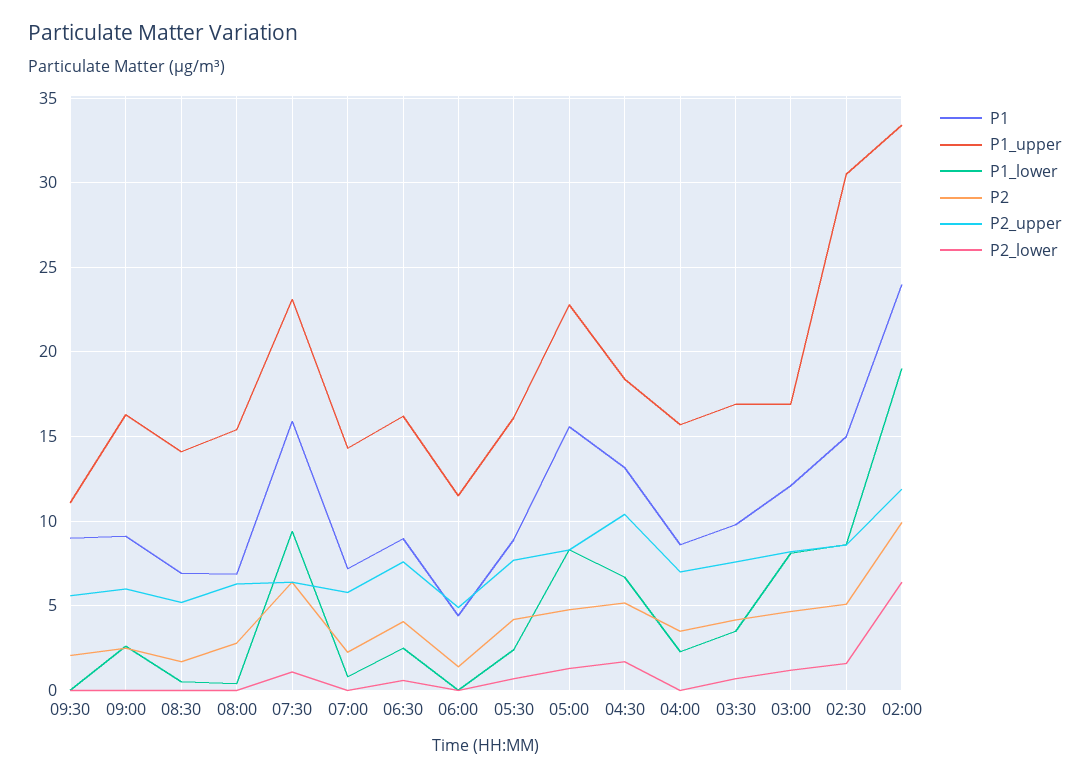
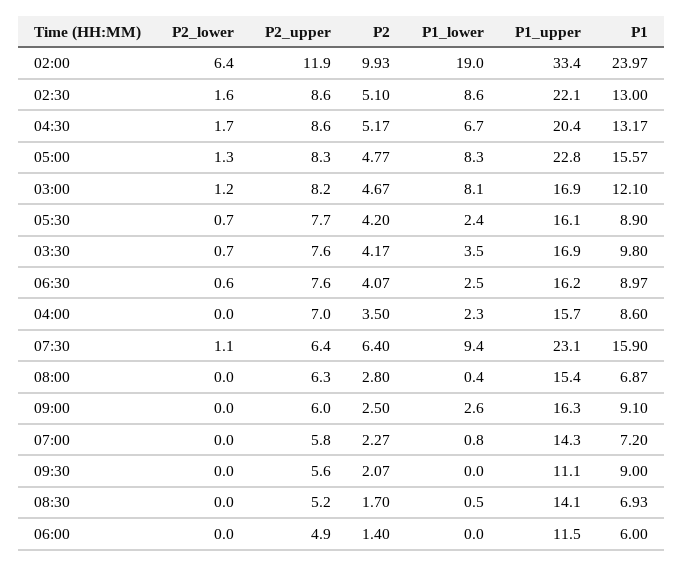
P1, 06:00: 4.5 -> 6
P1_upper, 04:30: 18.5 -> 20.4
P2_upper, 04:30: 10.5 -> 8.6
P1, 02:30: 15 -> 13
P1_upper, 02:30: 30.5 -> 22.1

